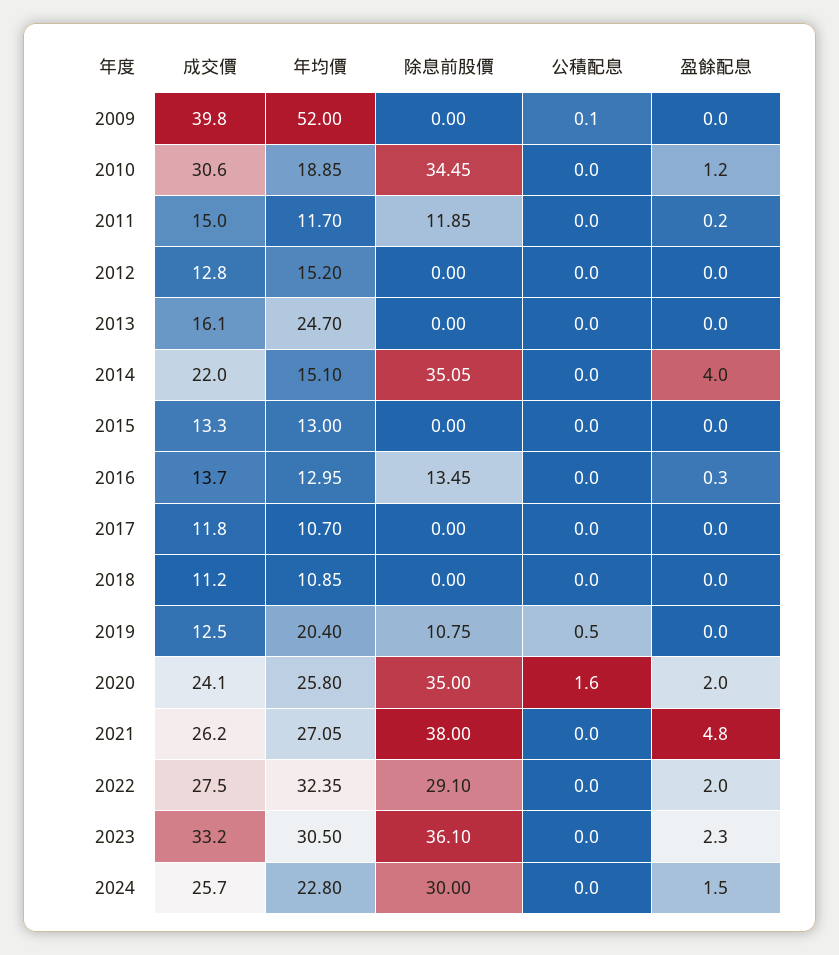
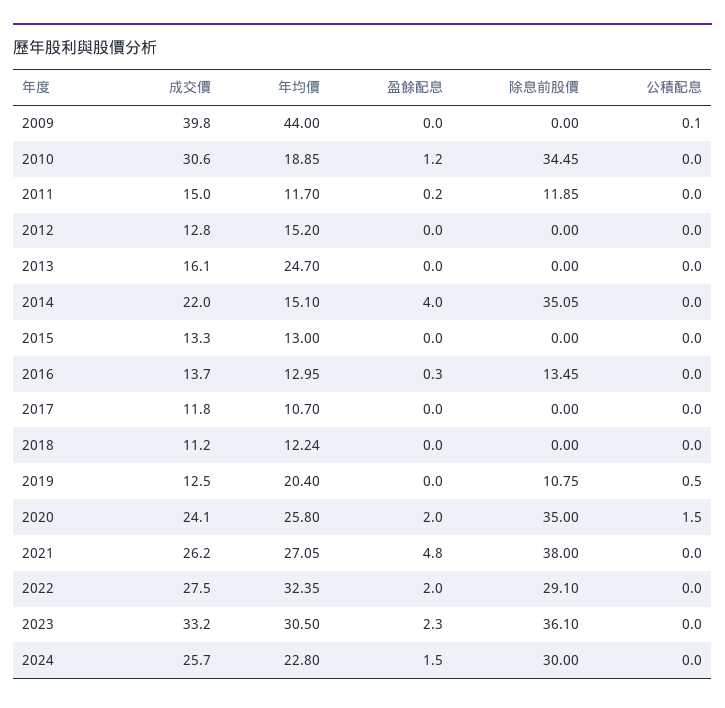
年均價, 2009: 52 -> 44
年均價, 2018: 10.85 -> 12.24
公積配息, 2020: 1.6 -> 1.5

